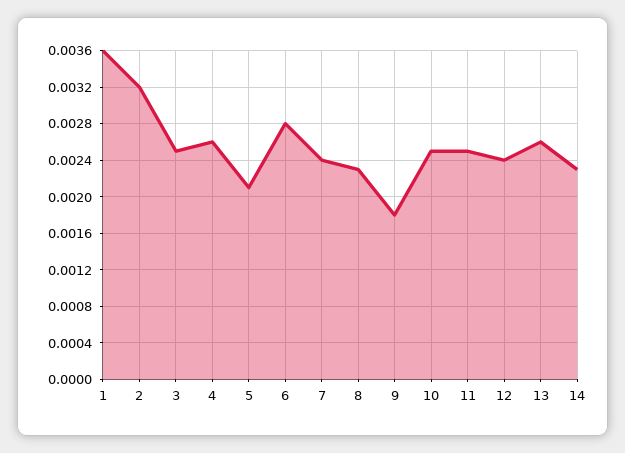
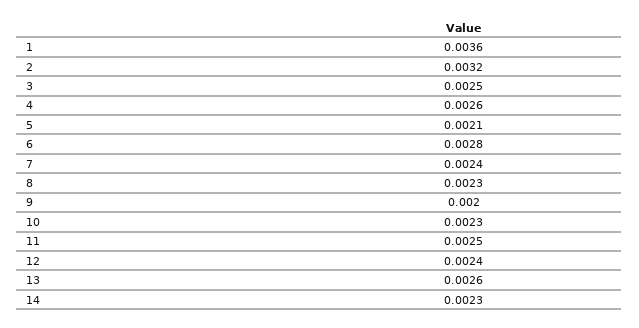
9: 0.0018 -> 0.002
10: 0.0025 -> 0.0023

